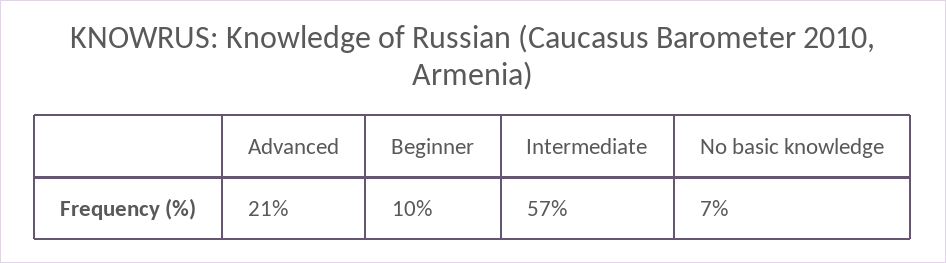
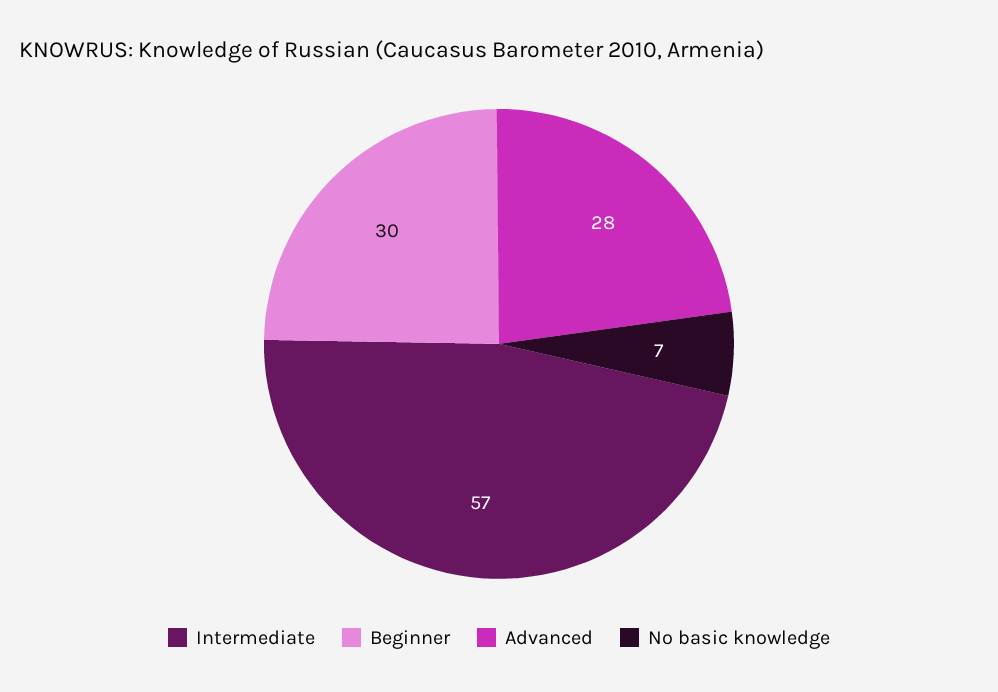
Advanced: 21 -> 28
Beginner: 10 -> 30

